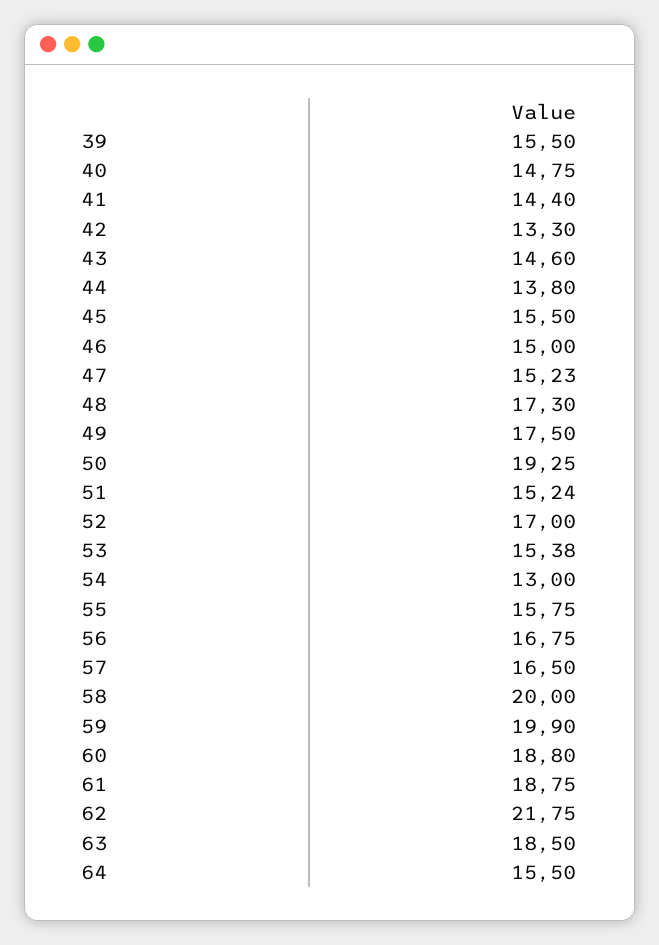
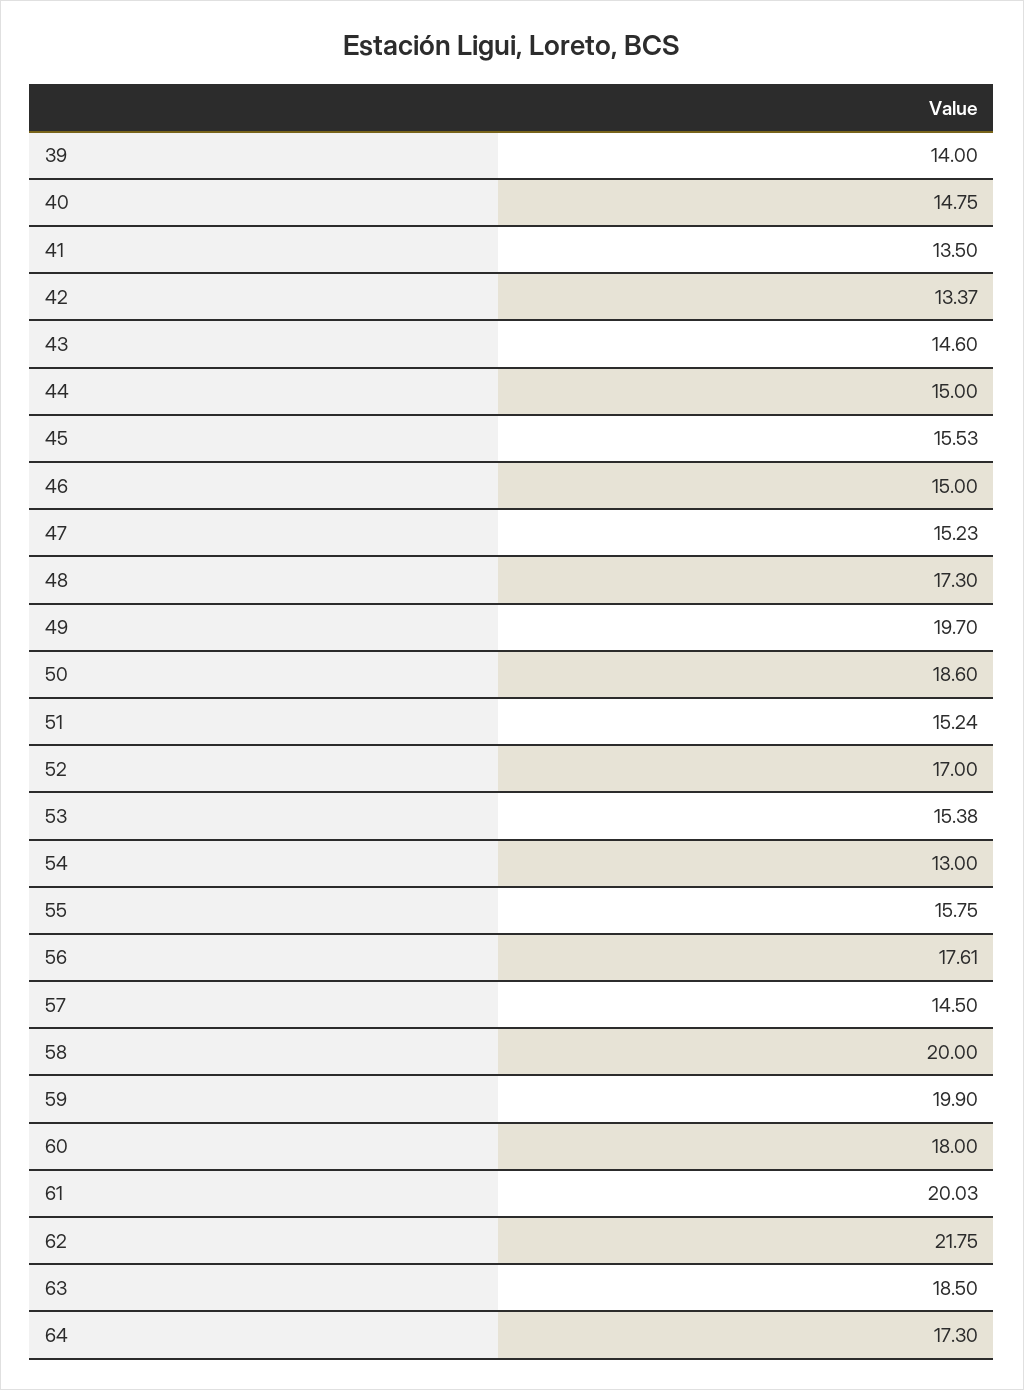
39: 15.5 -> 14
41: 14.4 -> 13.5
42: 13.3 -> 13.37
44: 13.8 -> 15
45: 15.5 -> 15.53
49: 17.5 -> 19.7
50: 19.25 -> 18.6
56: 16.75 -> 17.61
57: 16.5 -> 14.5
60: 18.8 -> 18
61: 18.75 -> 20.03
64: 15.5 -> 17.3

